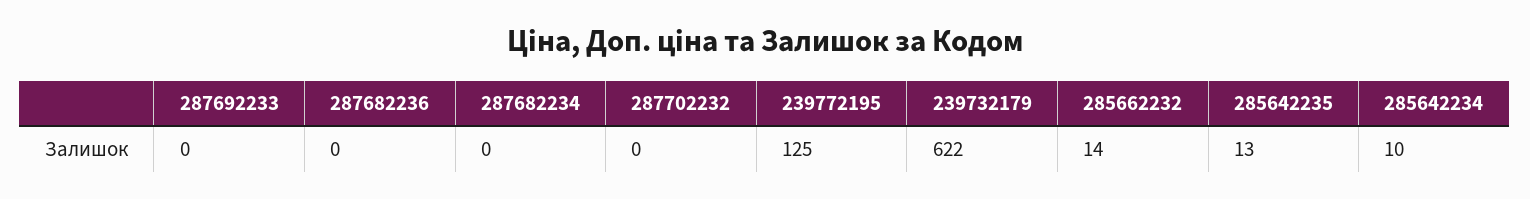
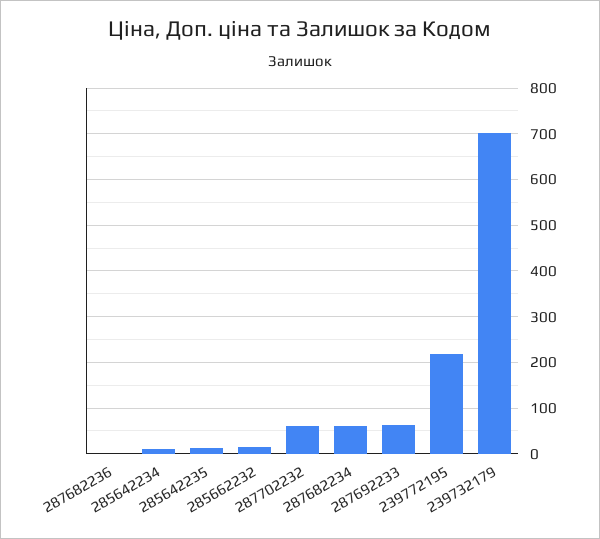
287692233: 0 -> 60
287682234: 0 -> 60
287702232: 0 -> 60
239772195: 125 -> 220
239732179: 622 -> 700

